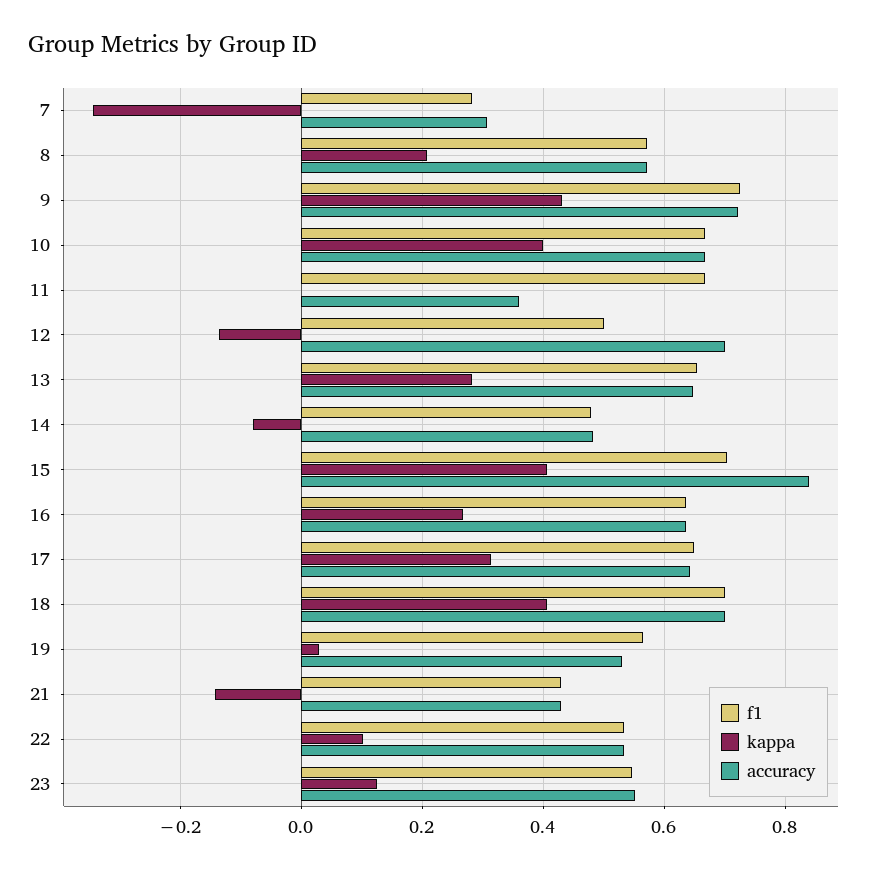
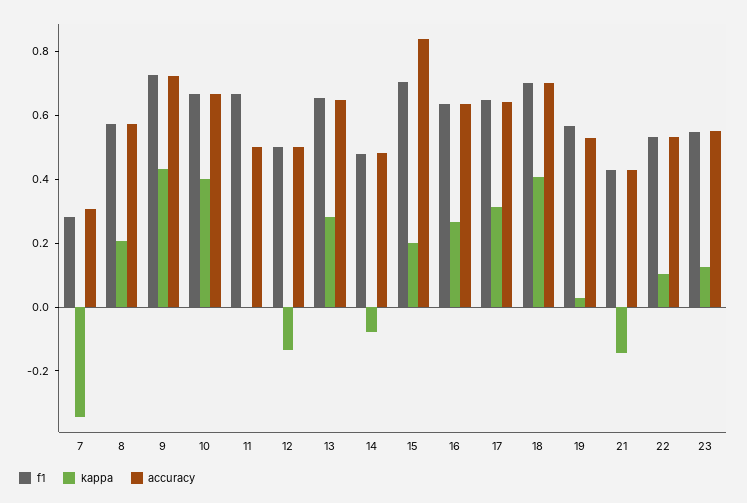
accuracy, 11: 0.36 -> 0.5
accuracy, 12: 0.7 -> 0.5
kappa, 15: 0.4 -> 0.2

